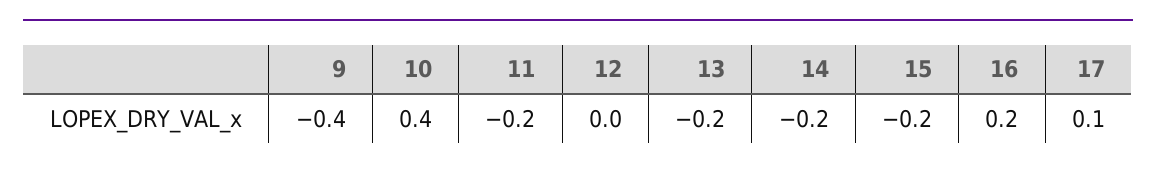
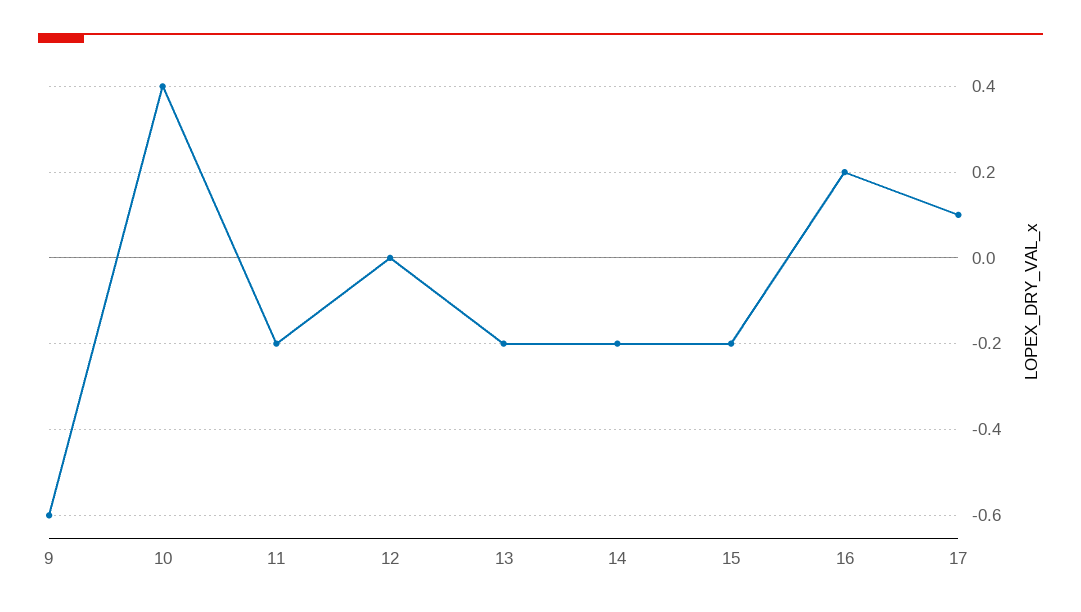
9: -0.4 -> -0.6

